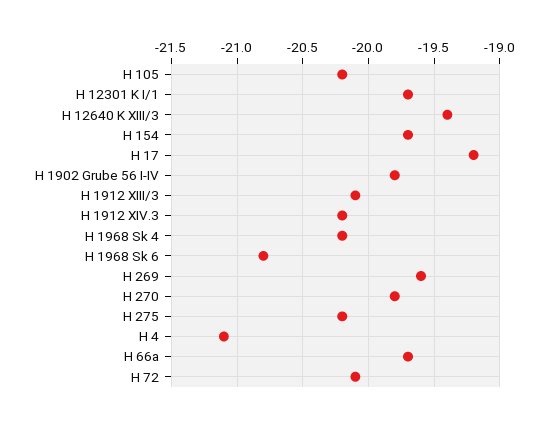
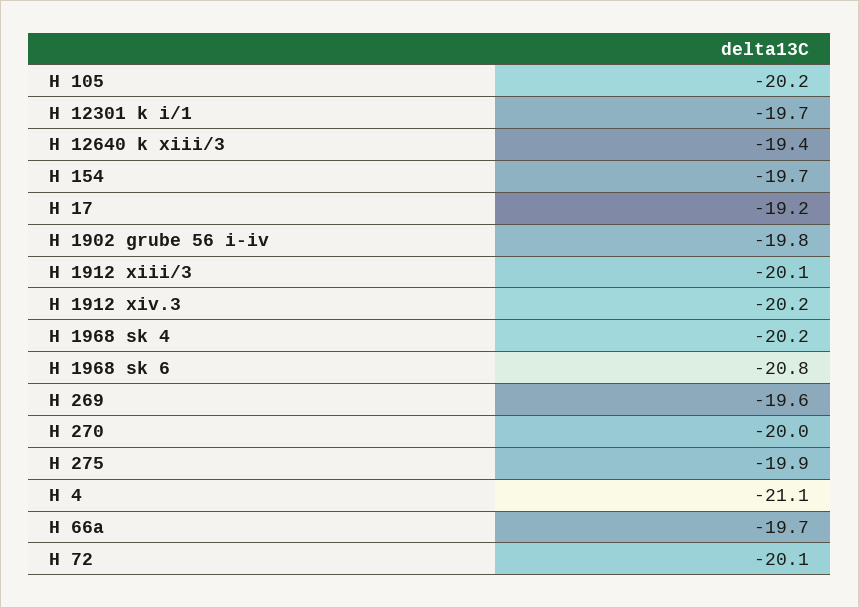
H 270: -19.8 -> -20
H 275: -20.2 -> -19.9

